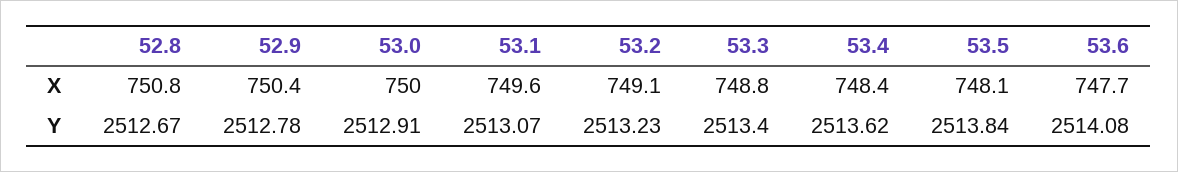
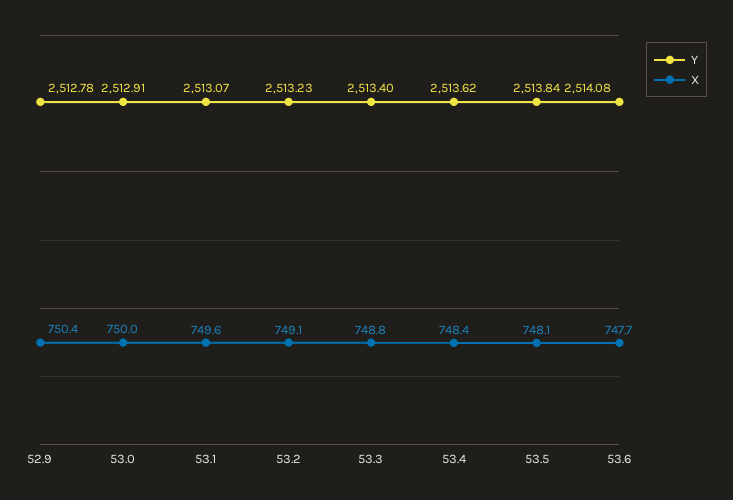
X, 52.8: 750.8 -> none
Y, 52.8: 2512.67 -> none

